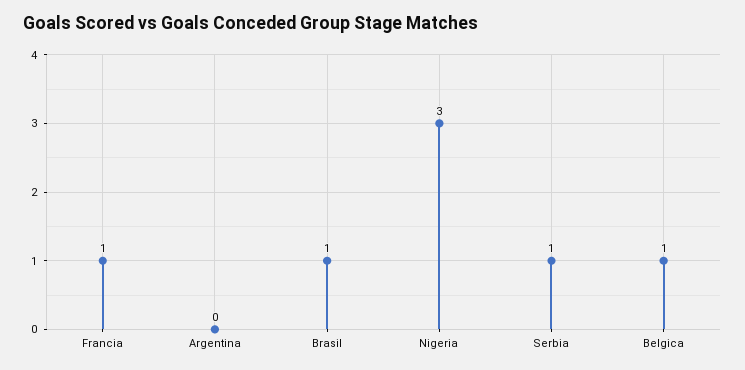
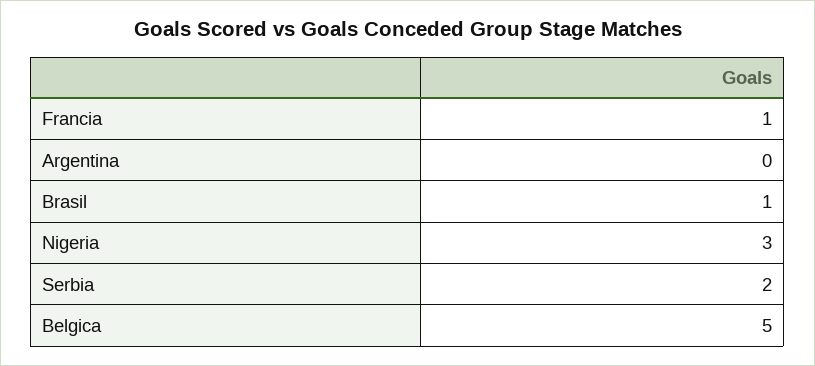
Serbia: 1 -> 2
Belgica: 1 -> 5

